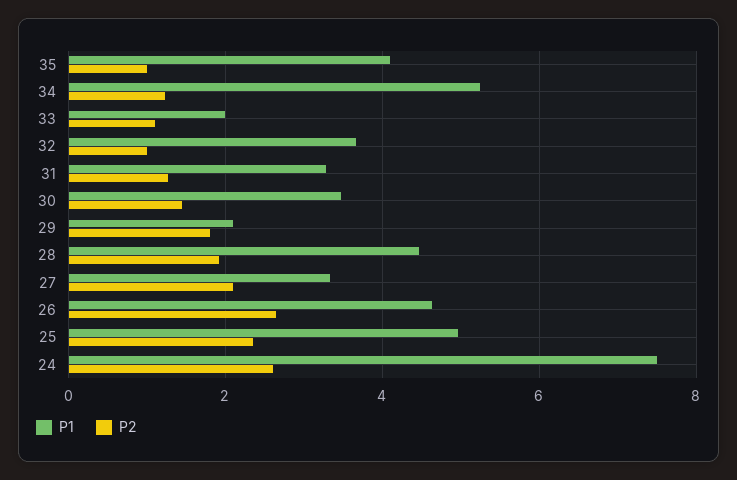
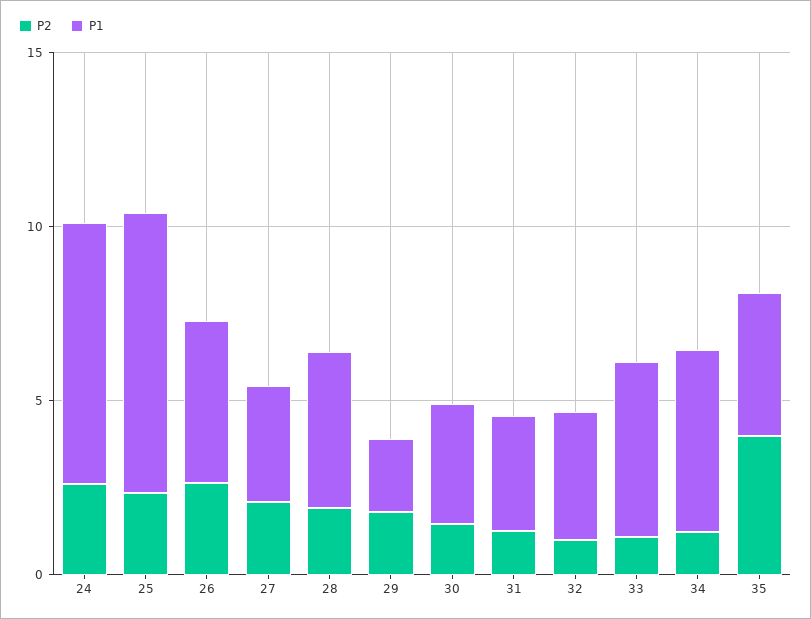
P2, 35: 1 -> 4
P1, 33: 2 -> 5
P1, 25: 5 -> 8

